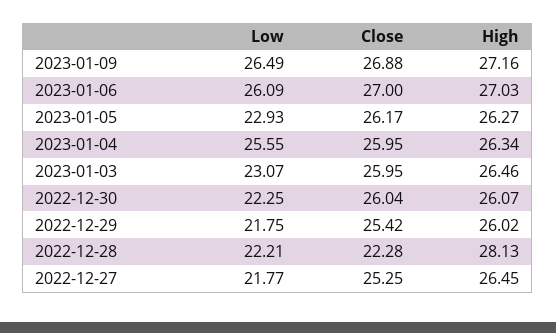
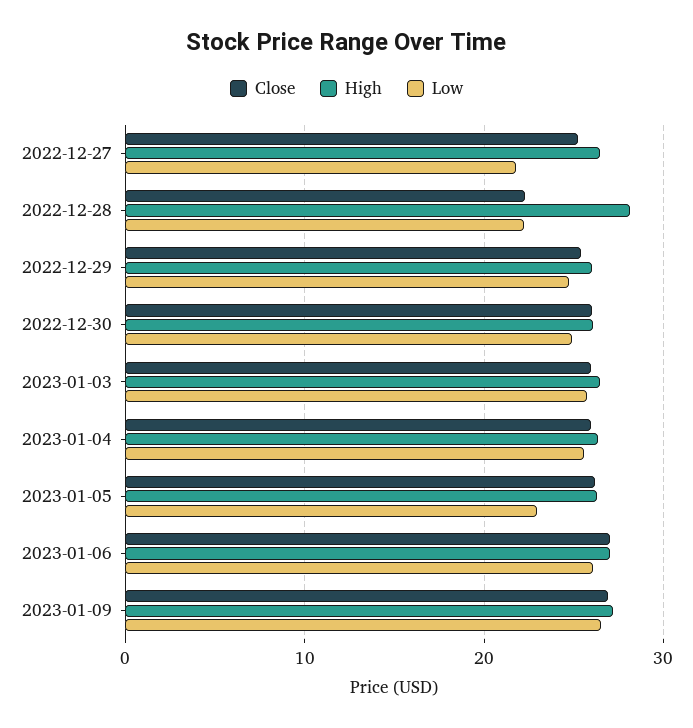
Low, 2023-01-03: 23.07 -> 26
Low, 2022-12-30: 22.25 -> 25
Low, 2022-12-29: 21.75 -> 25

